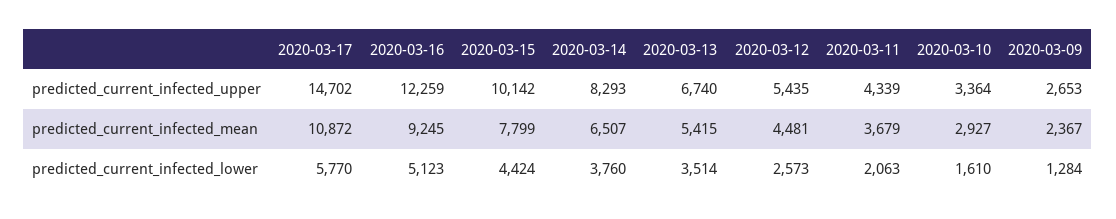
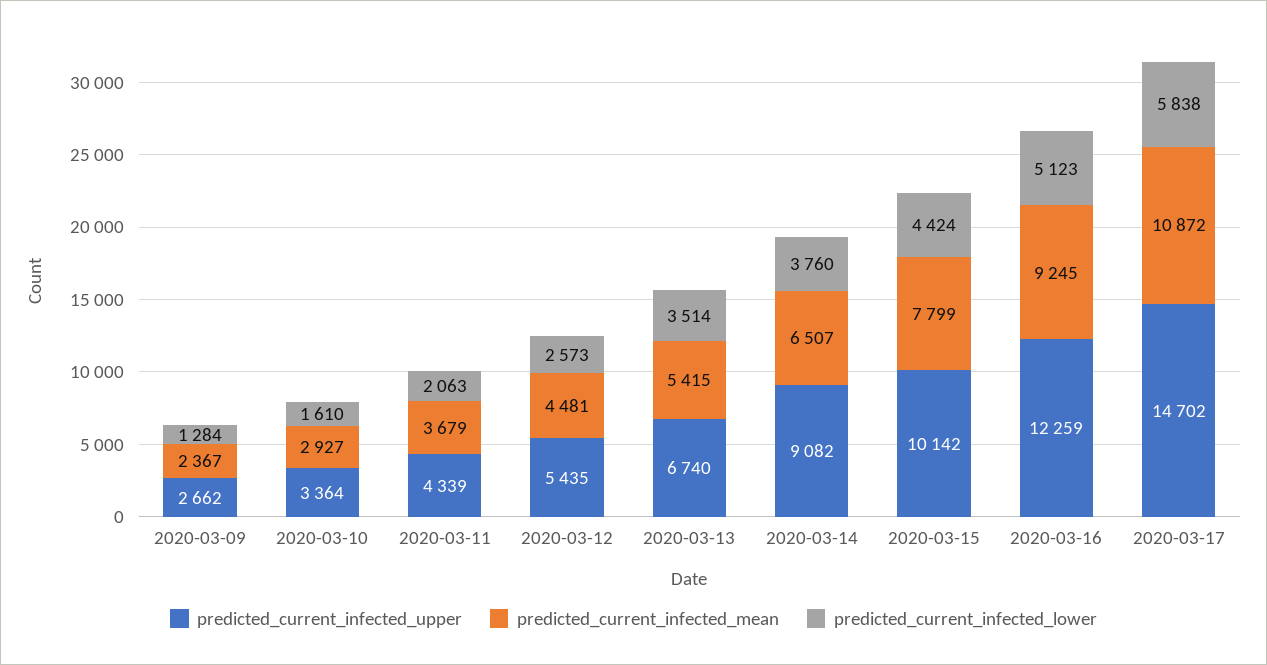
predicted_current_infected_upper, 2020-03-14: 8293 -> 9082
predicted_current_infected_upper, 2020-03-09: 2653 -> 2662
predicted_current_infected_lower, 2020-03-17: 5770 -> 5838

